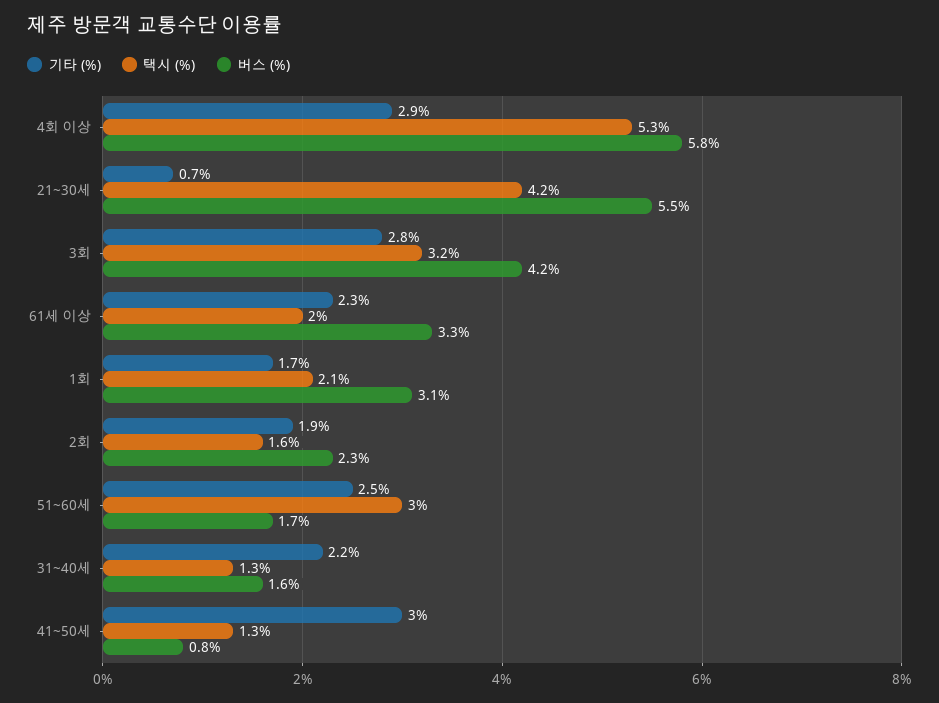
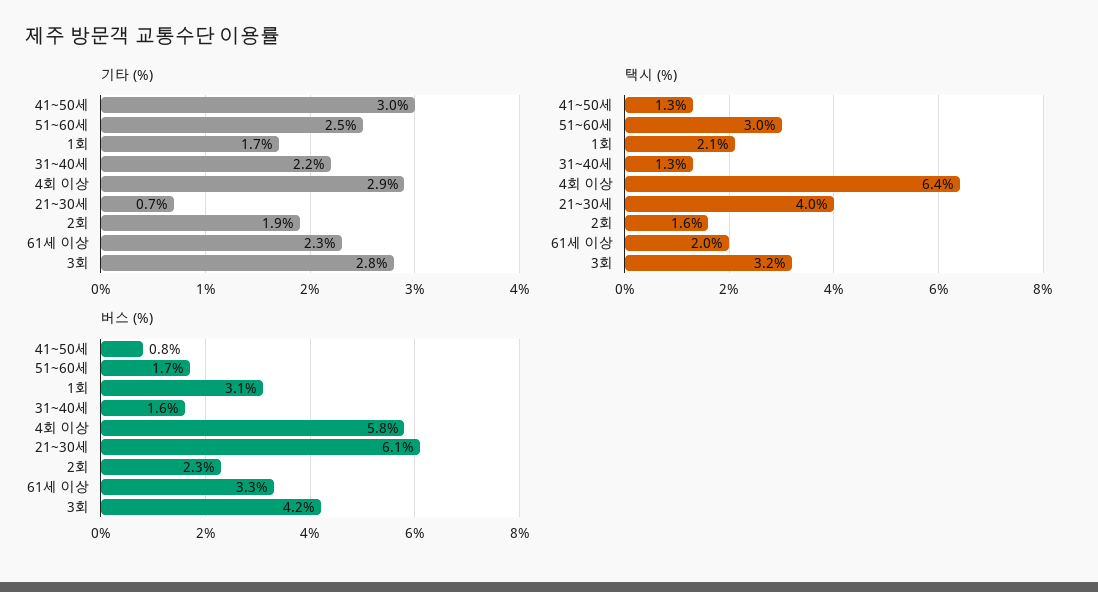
택시 (%), 4회 이상: 5.3 -> 6.4
택시 (%), 21~30세: 4.2 -> 4
버스 (%), 21~30세: 5.5 -> 6.1

